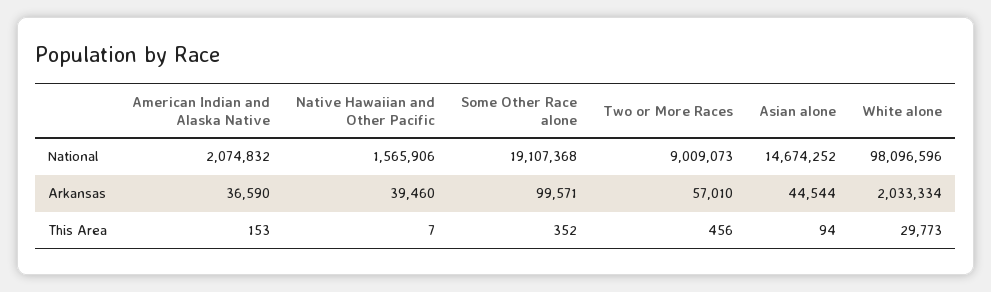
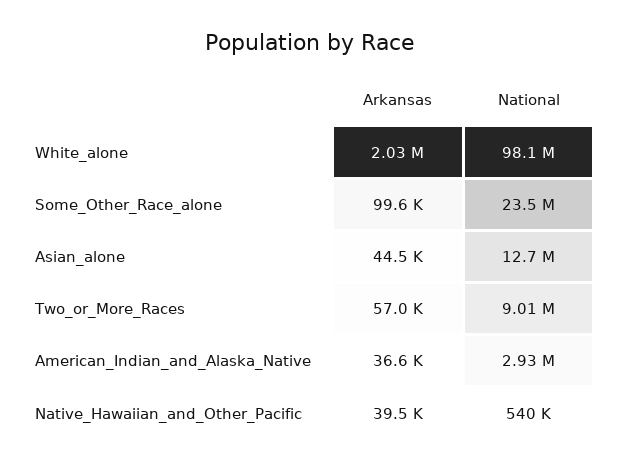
American Indian and Alaska Native, National: 2074832 -> 2930000
Native Hawaiian and Other Pacific, National: 1565906 -> 540000
Some Other Race alone, National: 19107368 -> 23500000
Asian alone, National: 14674252 -> 12700000
American Indian and Alaska Native, This Area: 153 -> none
Native Hawaiian and Other Pacific, This Area: 7 -> none
Some Other Race alone, This Area: 352 -> none
Two or More Races, This Area: 456 -> none
Asian alone, This Area: 94 -> none
White alone, This Area: 29773 -> none

